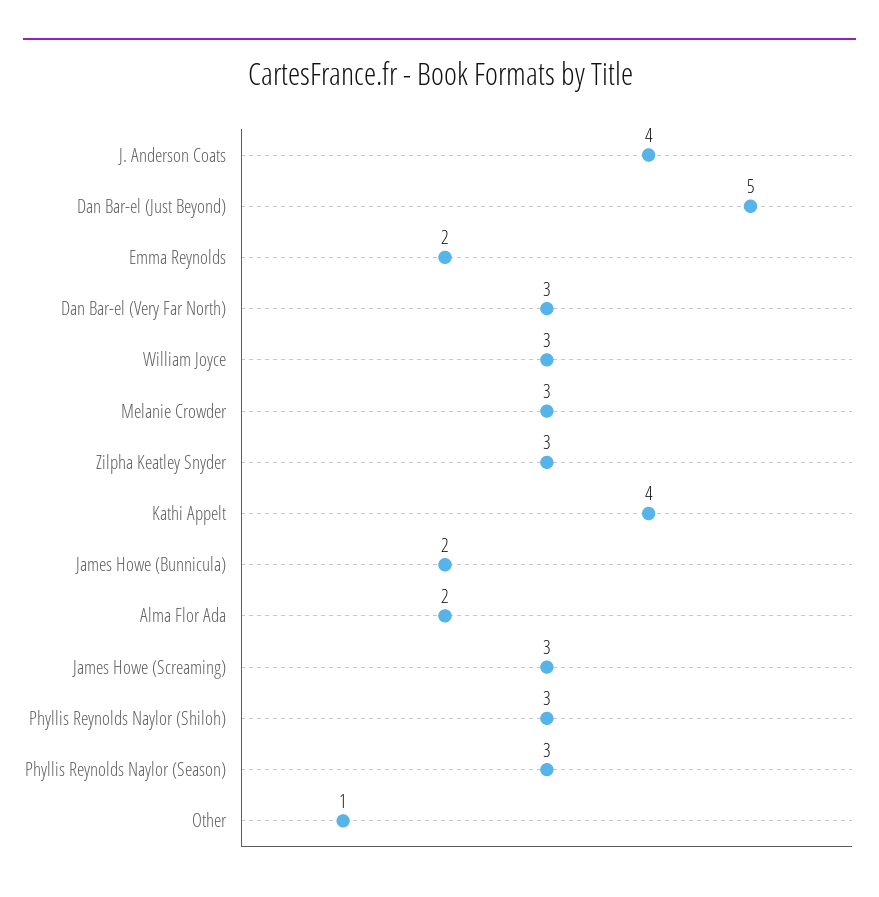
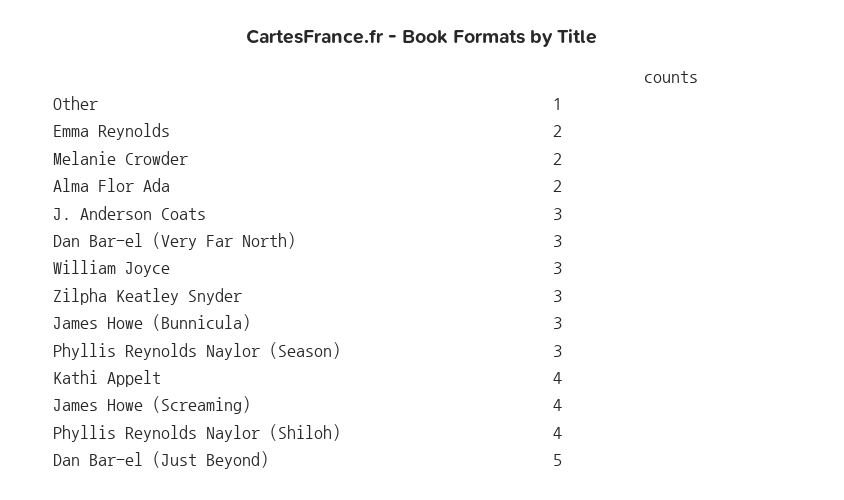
J. Anderson Coats: 4 -> 3
Melanie Crowder: 3 -> 2
James Howe (Bunnicula): 2 -> 3
James Howe (Screaming): 3 -> 4
Phyllis Reynolds Naylor (Shiloh): 3 -> 4

